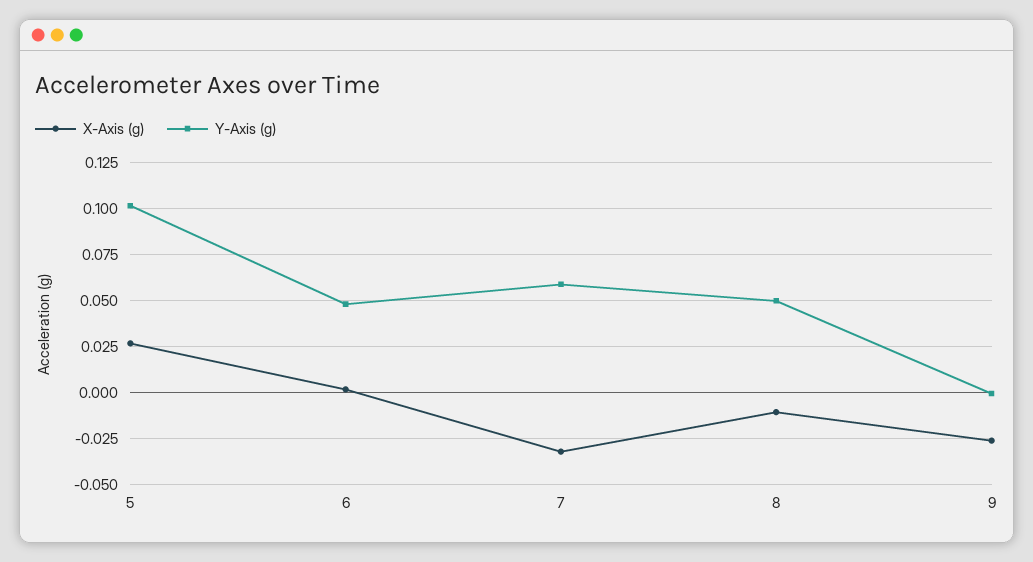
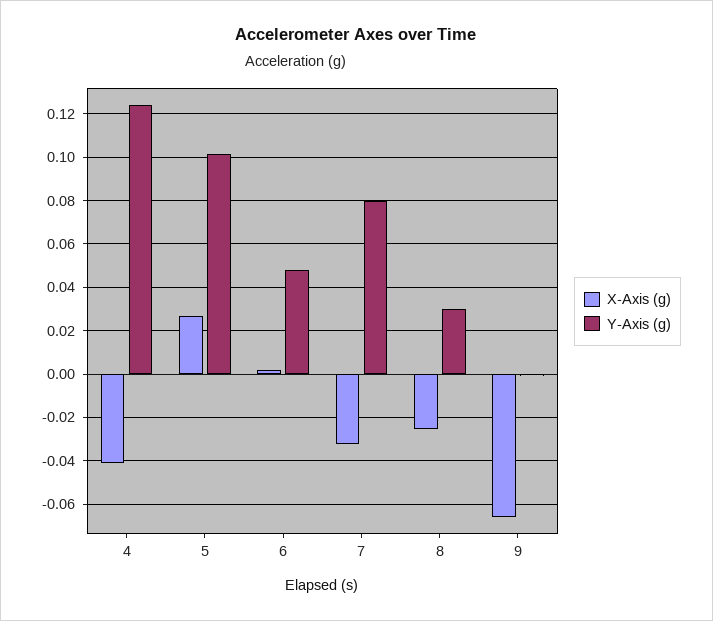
Y-Axis (g), 7: 0.06 -> 0.08
X-Axis (g), 8: -0.01 -> -0.025
Y-Axis (g), 8: 0.05 -> 0.03
X-Axis (g), 9: -0.025 -> -0.065
X-Axis (g), 4: none -> -0.04
Y-Axis (g), 4: none -> 0.125

